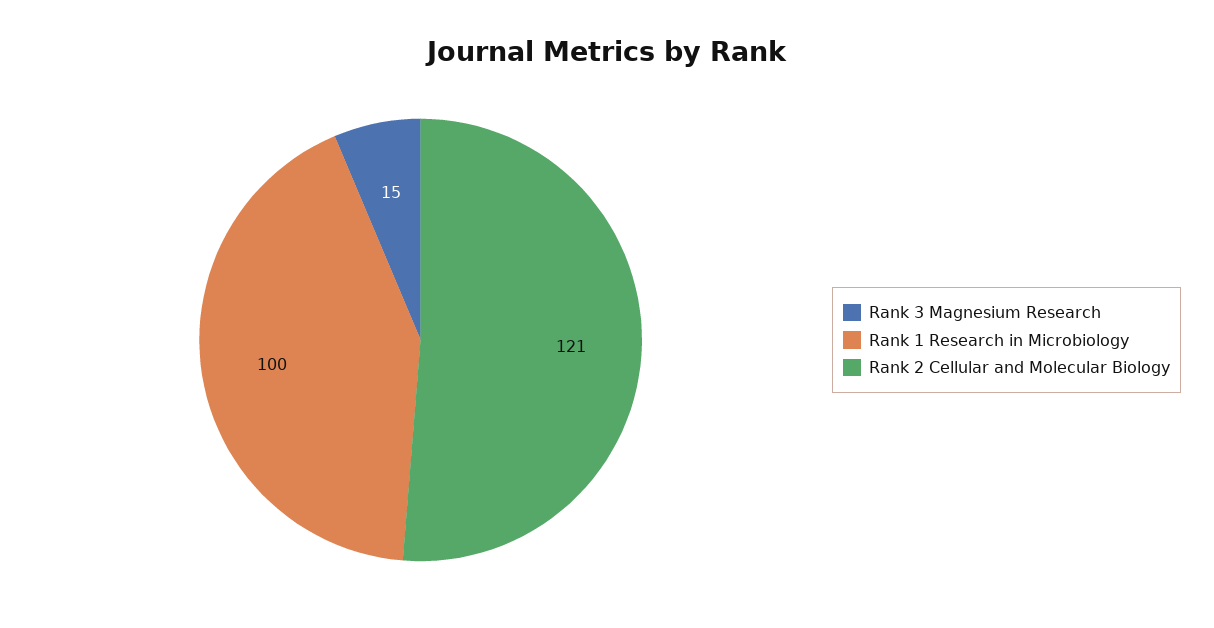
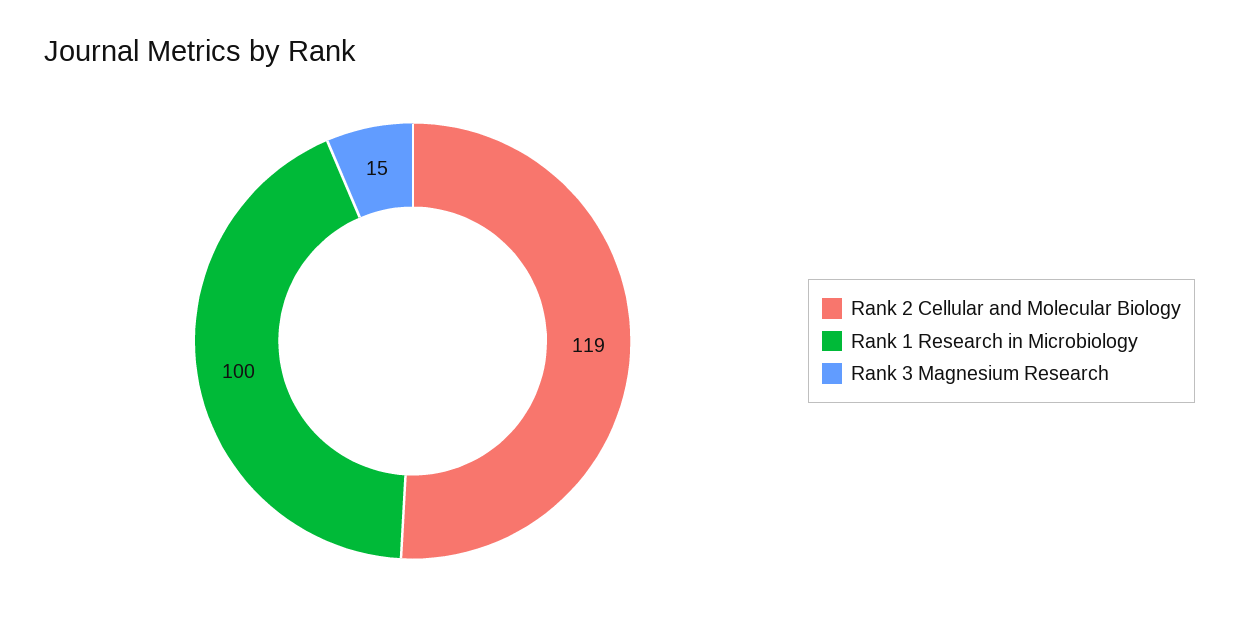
Rank 2 Cellular and Molecular Biology: 121 -> 119

